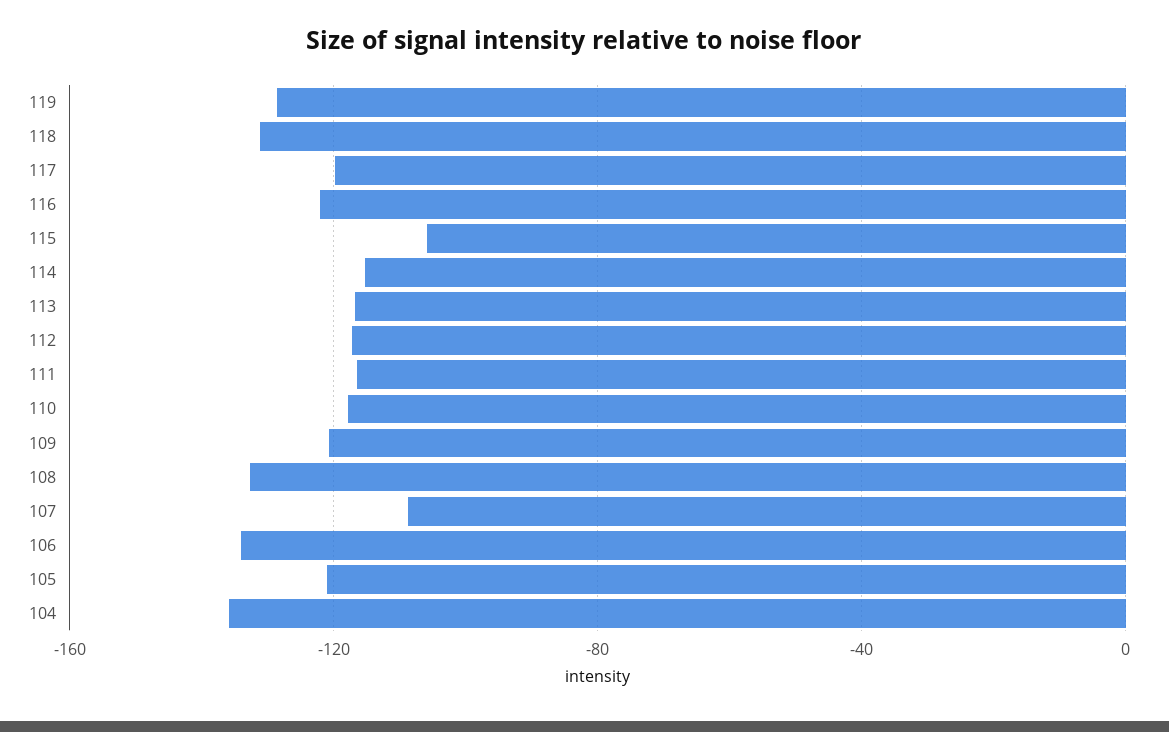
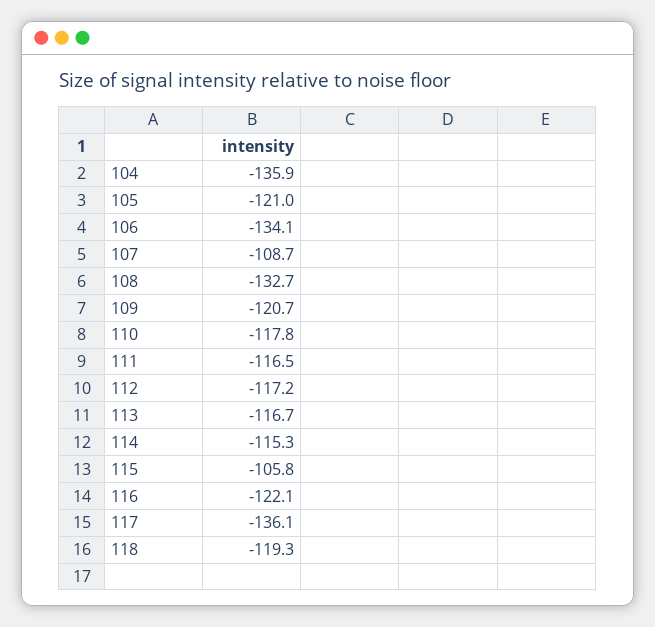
119: -130 -> none
118: -130 -> -119.3
117: -120 -> -136.1

